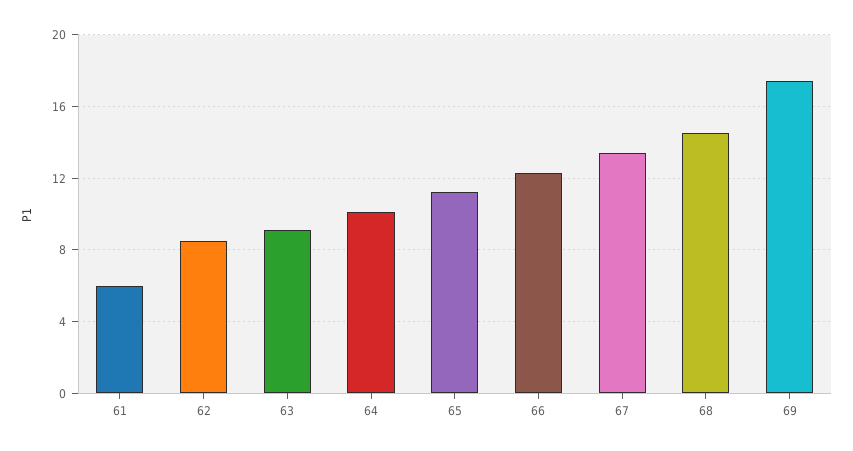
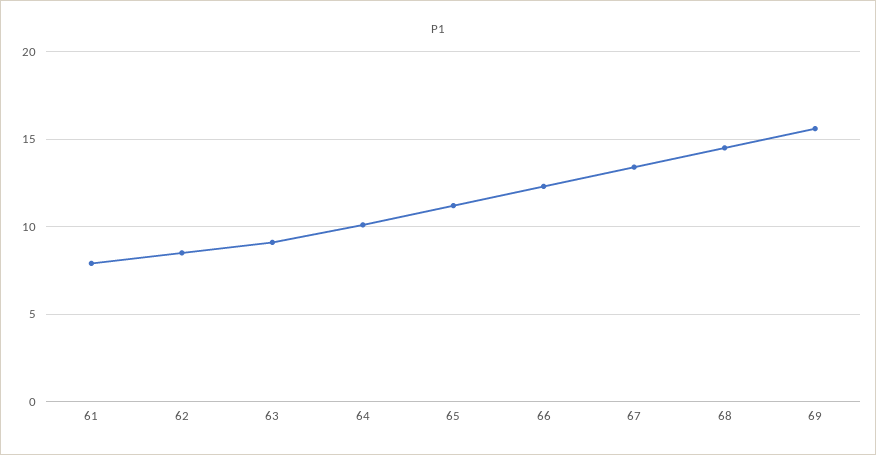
61: 6 -> 8
69: 17.5 -> 15.5

